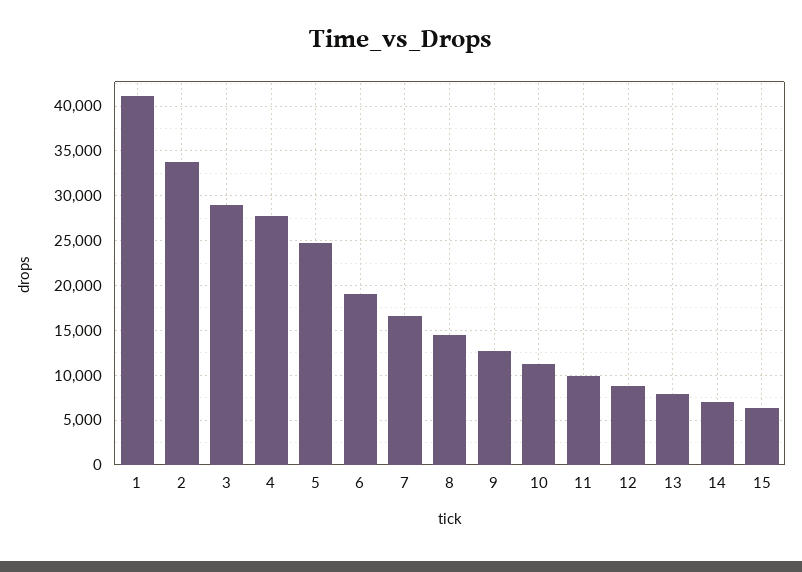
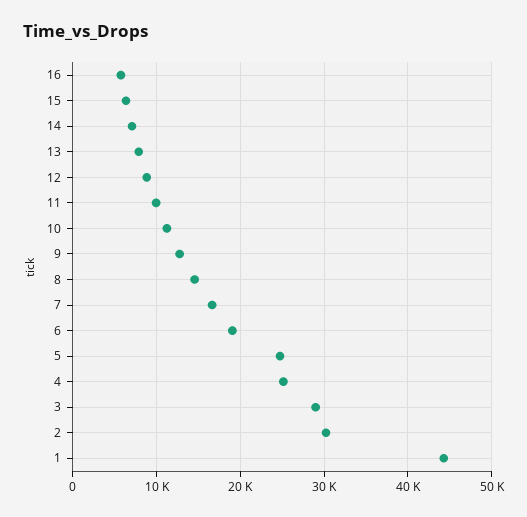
1: 41000 -> 44000
2: 34000 -> 30000
4: 28000 -> 25000
16: none -> 6000

